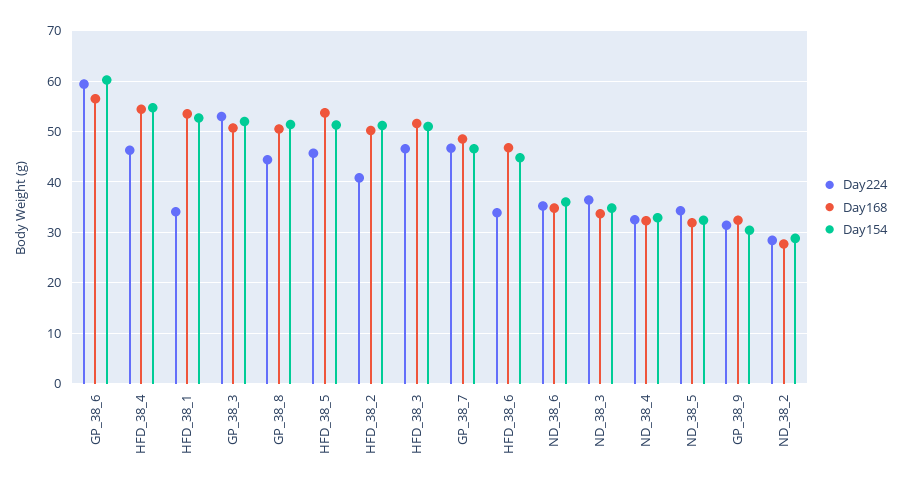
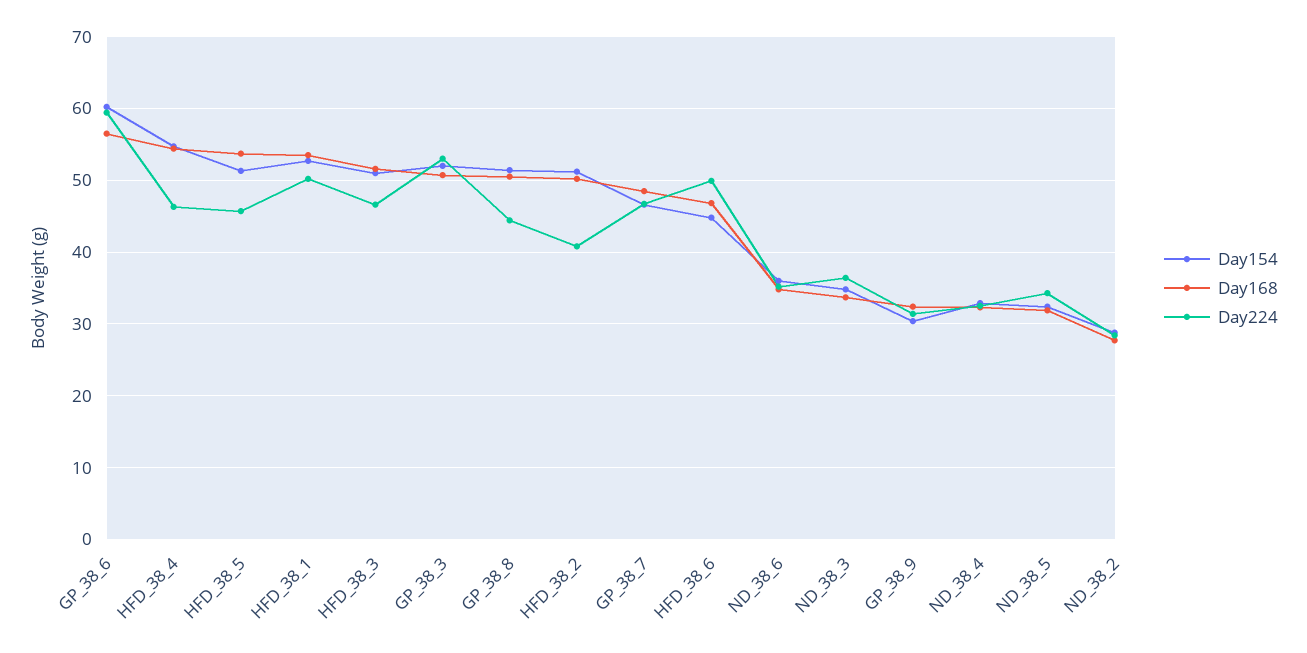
Day224, HFD_38_1: 34 -> 50
Day224, HFD_38_6: 34 -> 50

